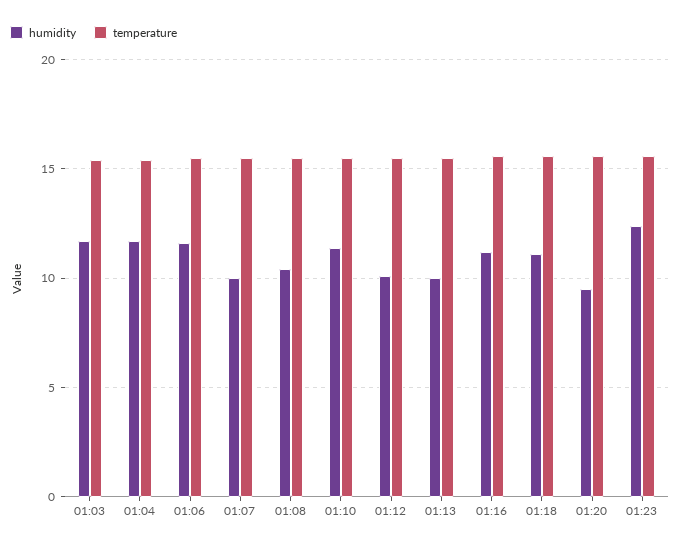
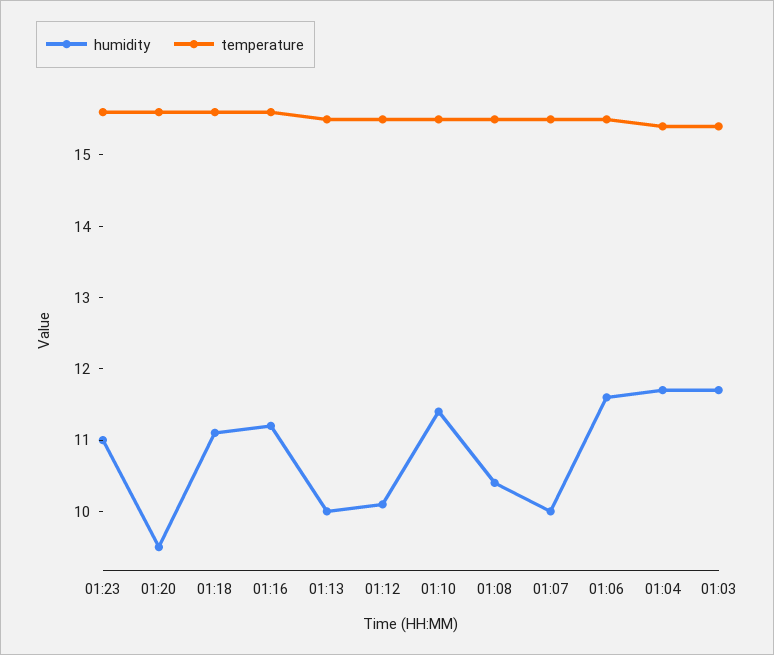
humidity, 01:23: 12.5 -> 11

